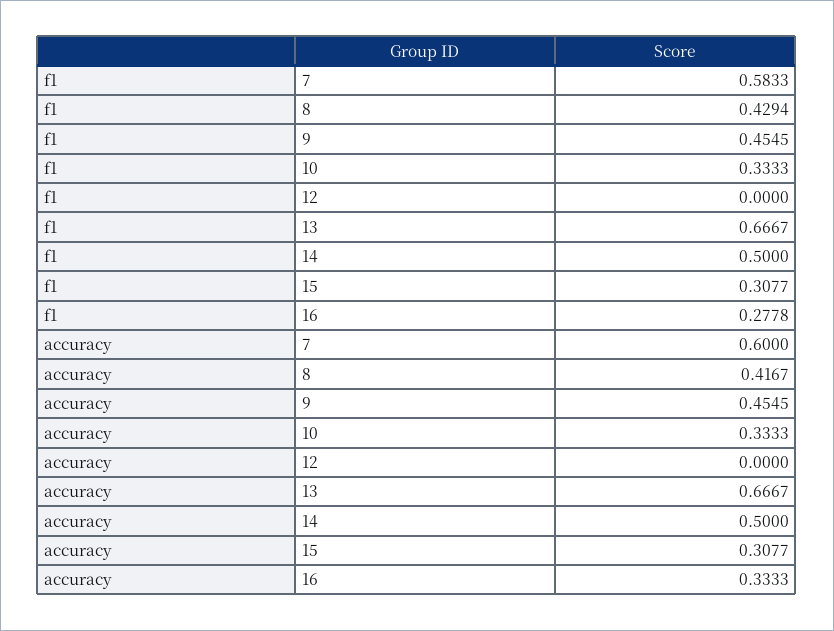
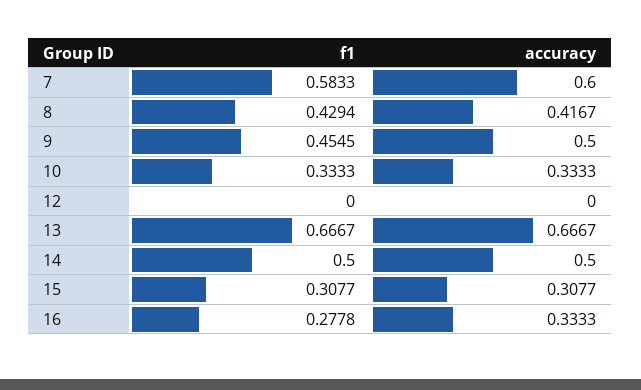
accuracy, 9: 0.4545 -> 0.5

